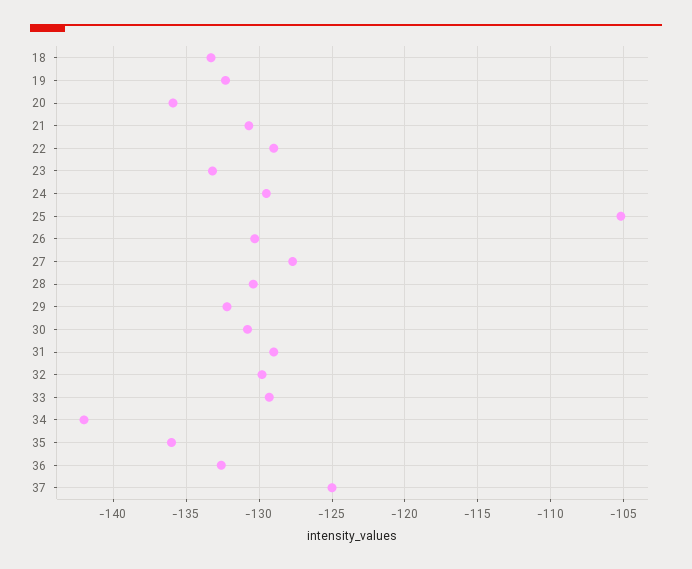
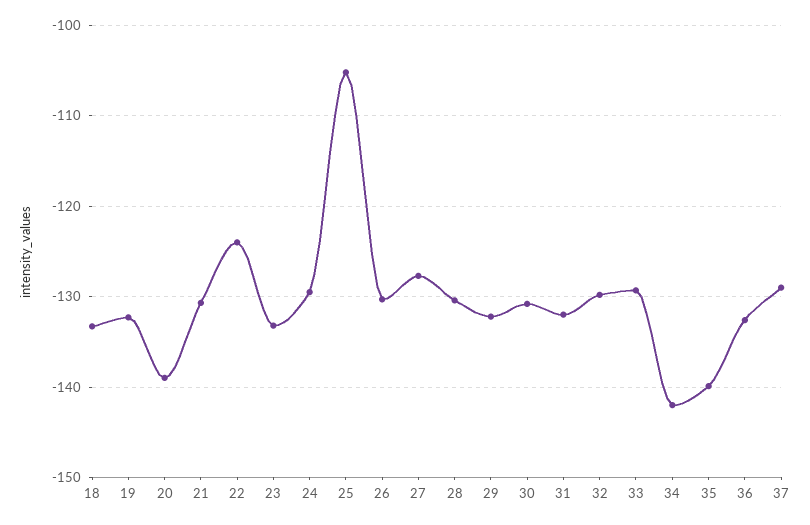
20: -136 -> -139
22: -129 -> -124
31: -129 -> -132
35: -136 -> -140
37: -125 -> -129

